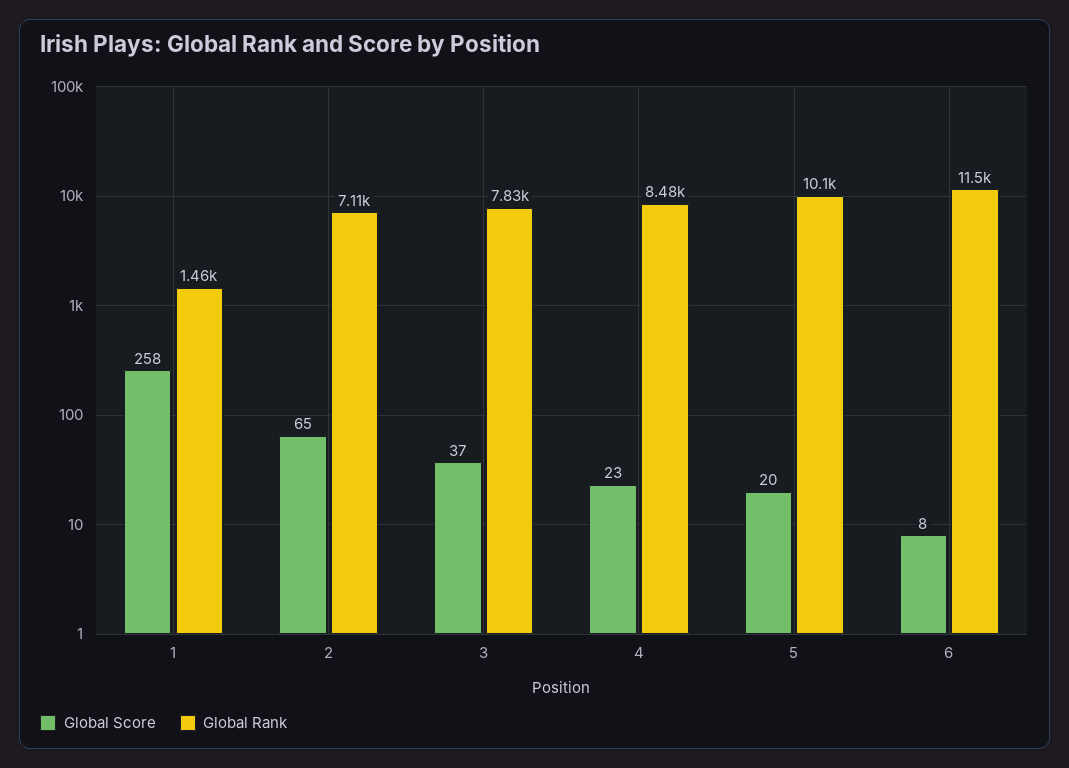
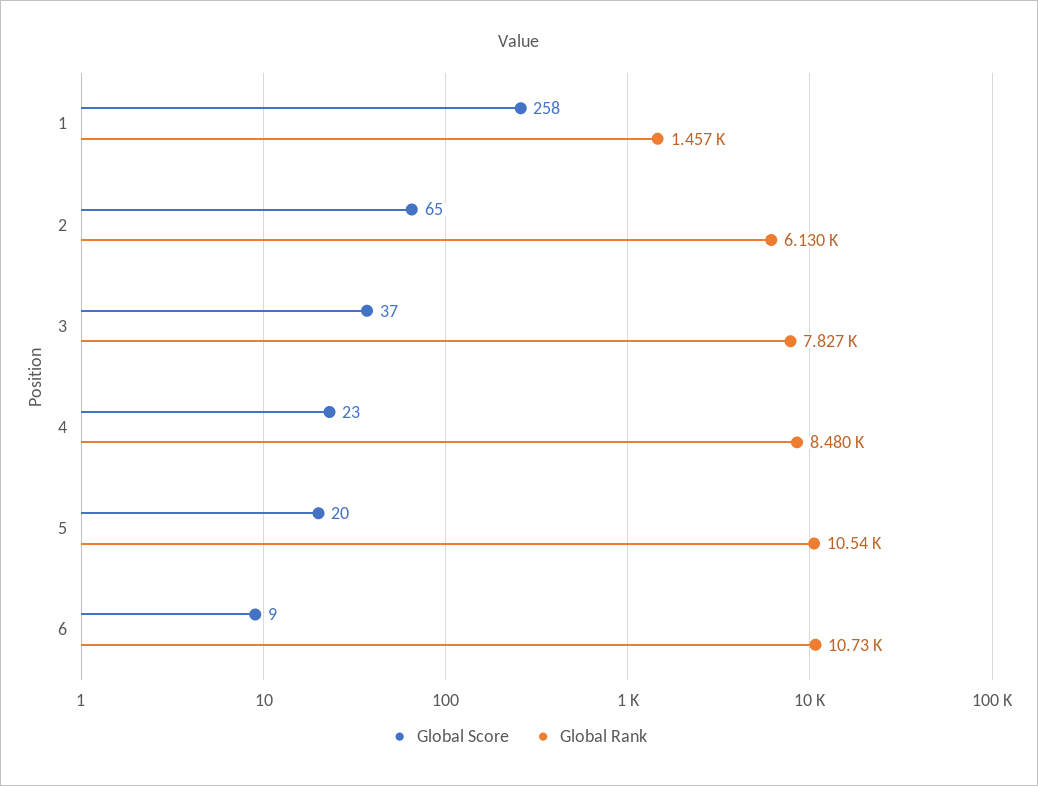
Global Rank, 2: 7110 -> 6130
Global Rank, 5: 10100 -> 10540
Global Score, 6: 8 -> 9
Global Rank, 6: 11500 -> 10730

